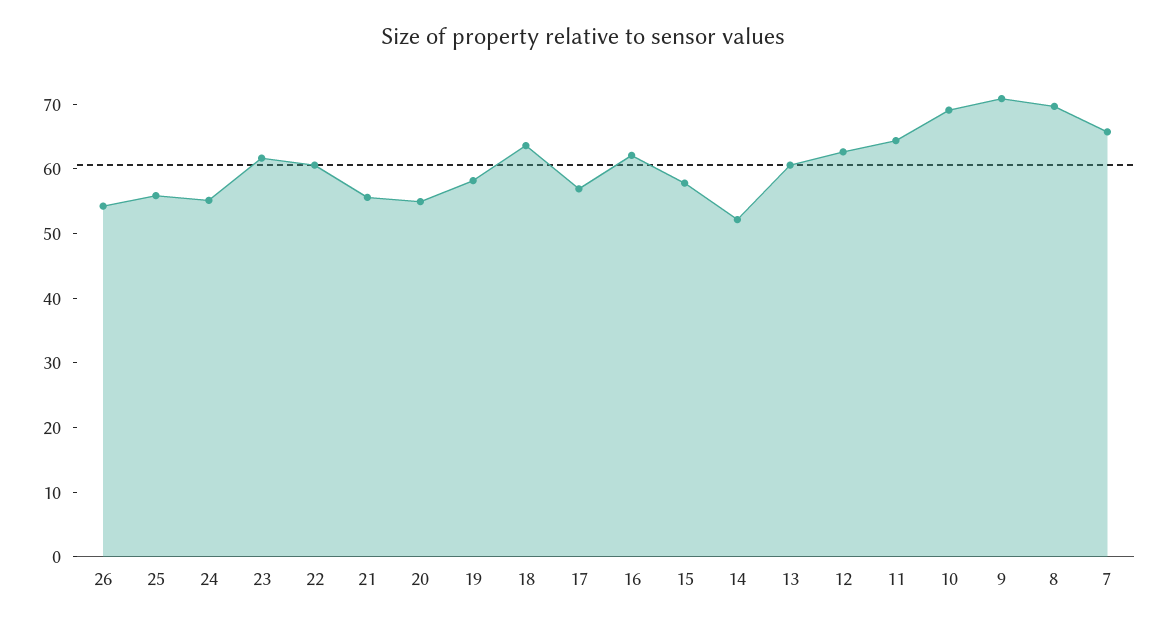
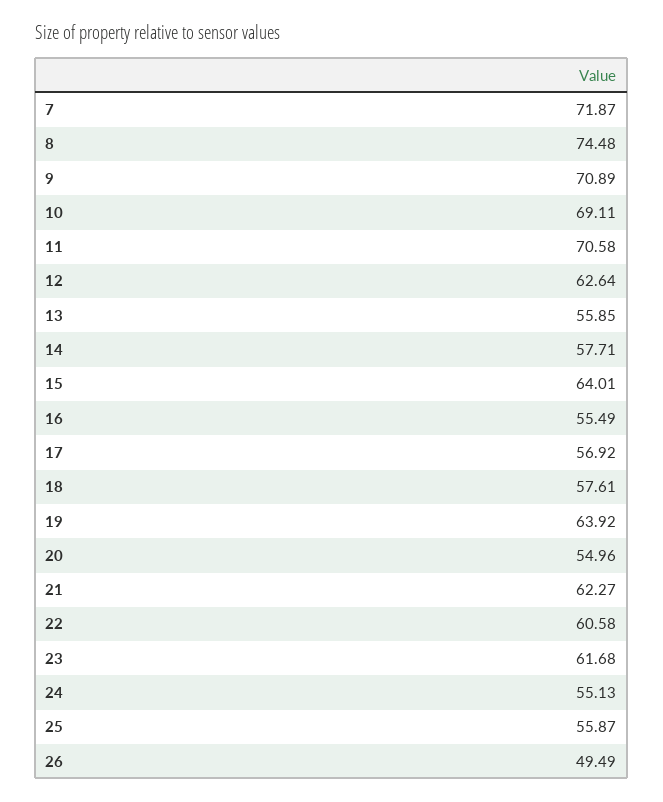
26: 54 -> 49.49
21: 56 -> 62.27
19: 58 -> 63.92
18: 64 -> 57.61
16: 62 -> 55.49
15: 58 -> 64.01
14: 52 -> 57.71
13: 60 -> 55.85
11: 64 -> 70.58
8: 70 -> 74.48
7: 66 -> 71.87

